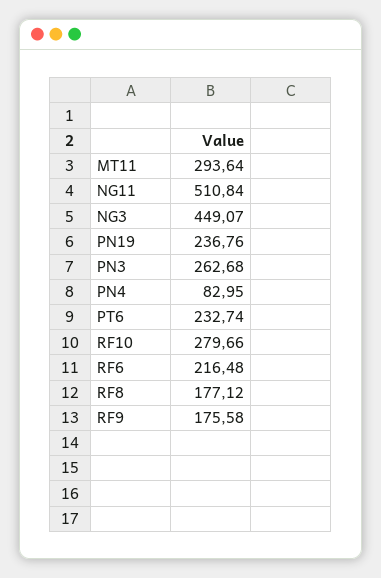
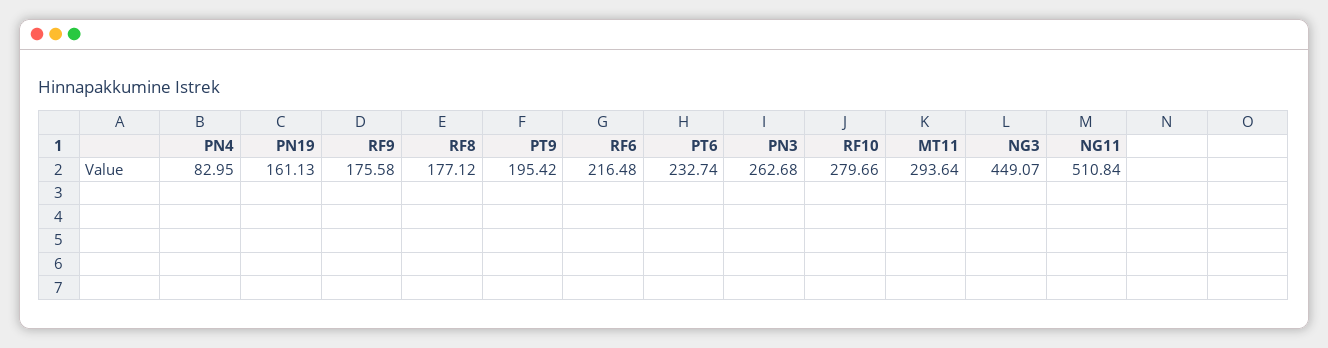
PN19: 236.76 -> 161.13
PT9: none -> 195.42

